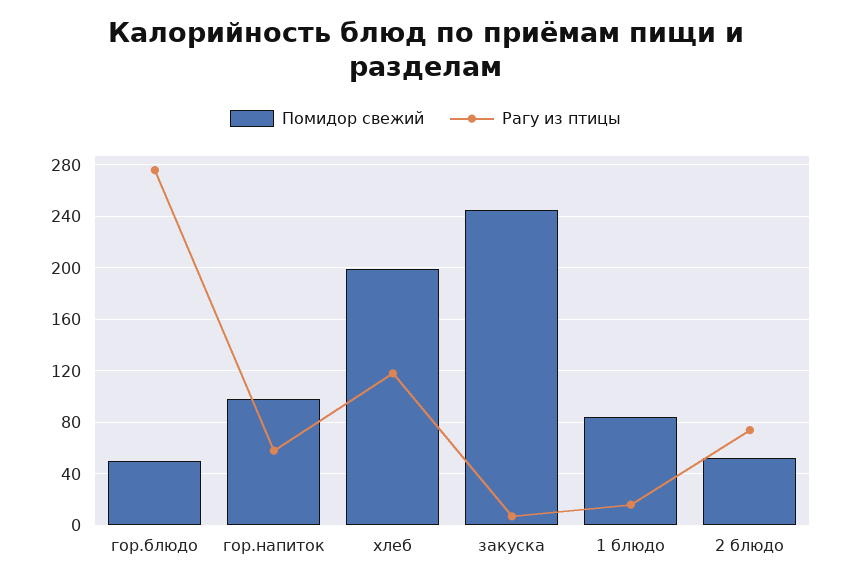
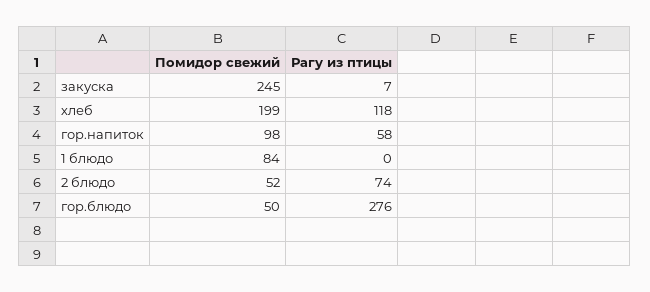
Рагу из птицы, 1 блюдо: 15 -> 0

